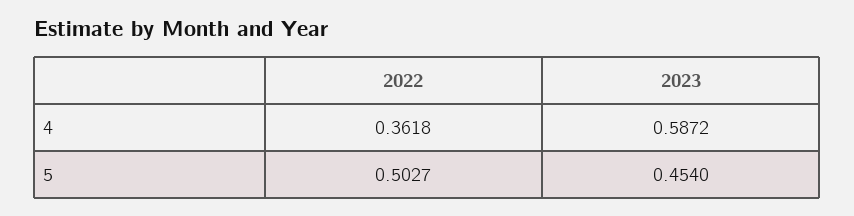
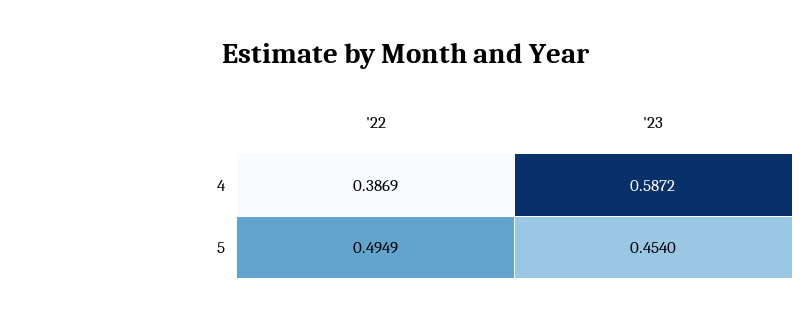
2022, 4: 0.3618 -> 0.3869
2022, 5: 0.5027 -> 0.4949

